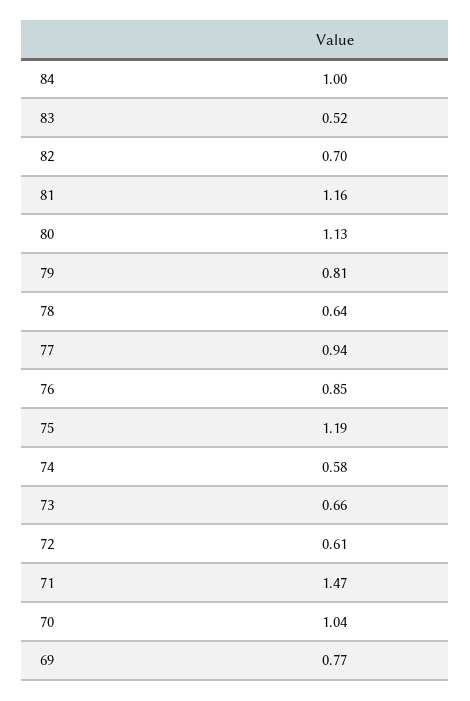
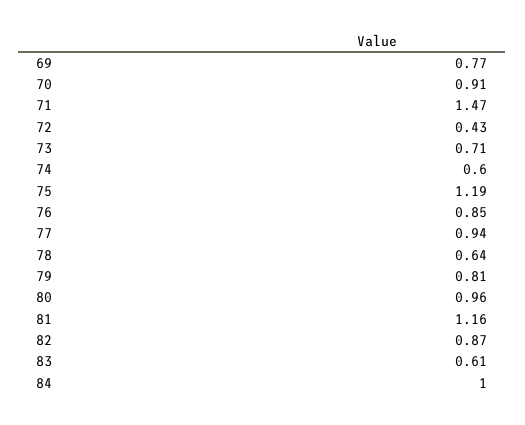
83: 0.52 -> 0.61
82: 0.7 -> 0.87
80: 1.13 -> 0.96
74: 0.58 -> 0.6
73: 0.66 -> 0.71
72: 0.61 -> 0.43
70: 1.04 -> 0.91

